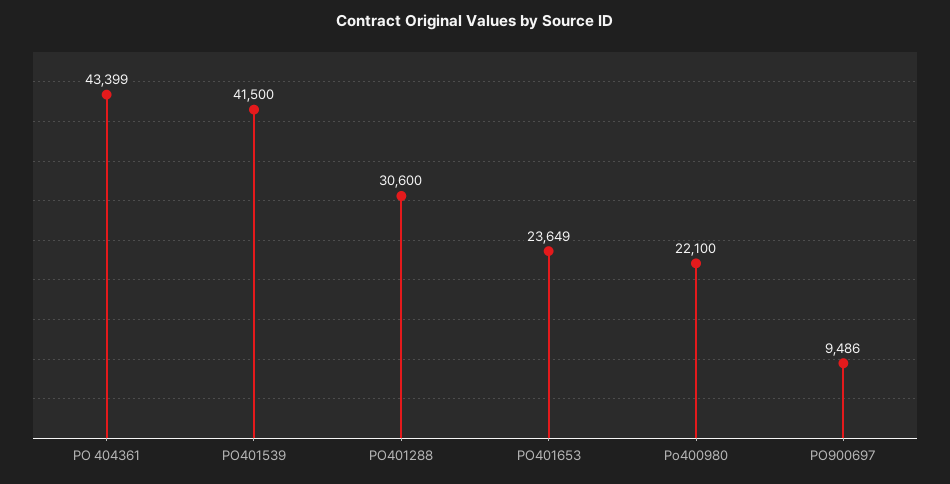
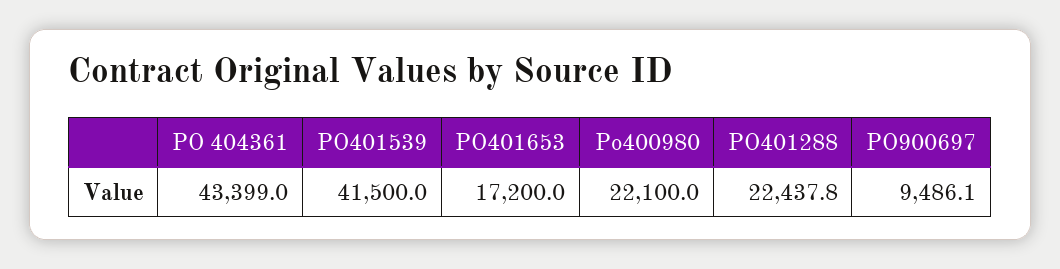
PO401288: 30600 -> 22437.8
PO401653: 23649 -> 17200

